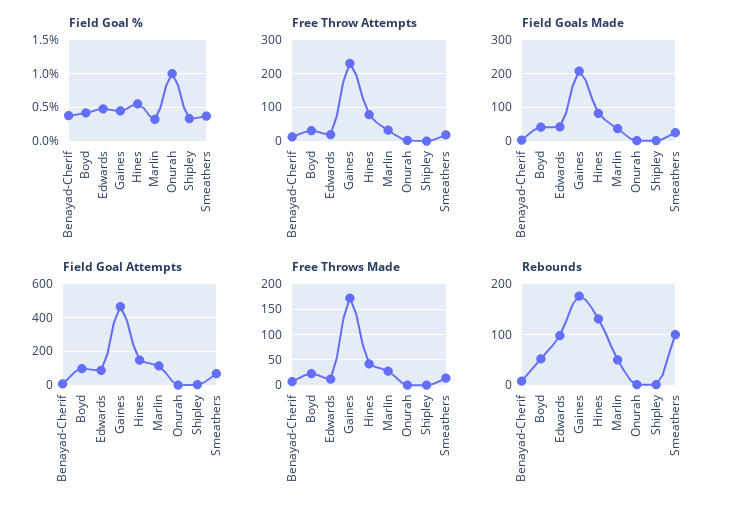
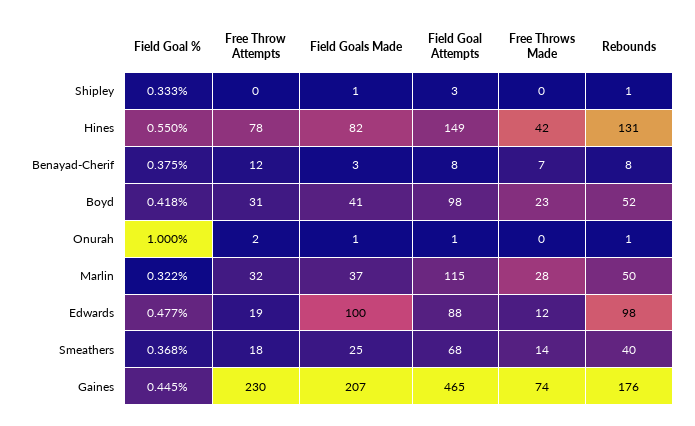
Field Goals Made, Edwards: 40 -> 100
Free Throws Made, Gaines: 175 -> 74
Rebounds, Smeathers: 100 -> 40

